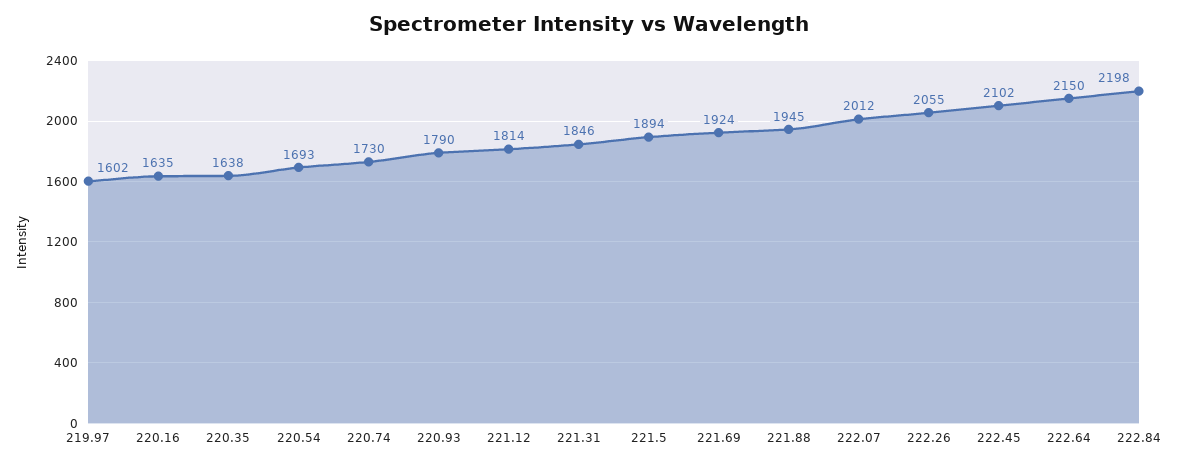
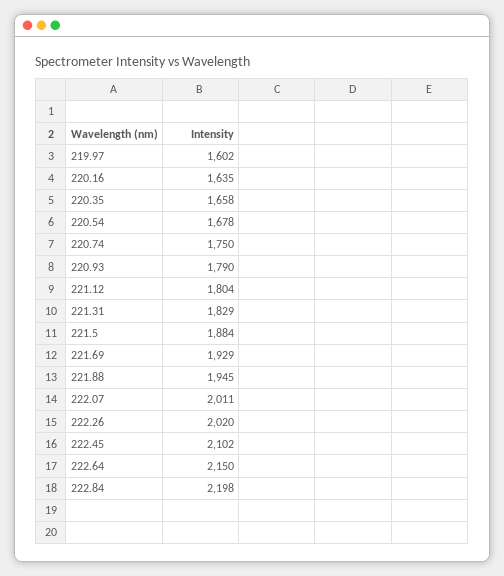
220.35: 1638 -> 1658
220.54: 1693 -> 1678
220.74: 1730 -> 1750
221.12: 1814 -> 1804
221.31: 1846 -> 1829
221.5: 1894 -> 1884
221.69: 1924 -> 1929
222.07: 2012 -> 2011
222.26: 2055 -> 2020

